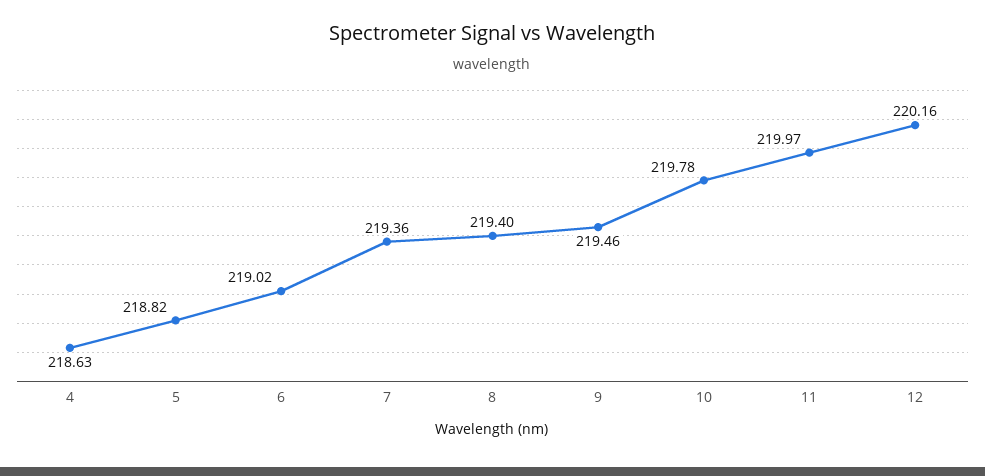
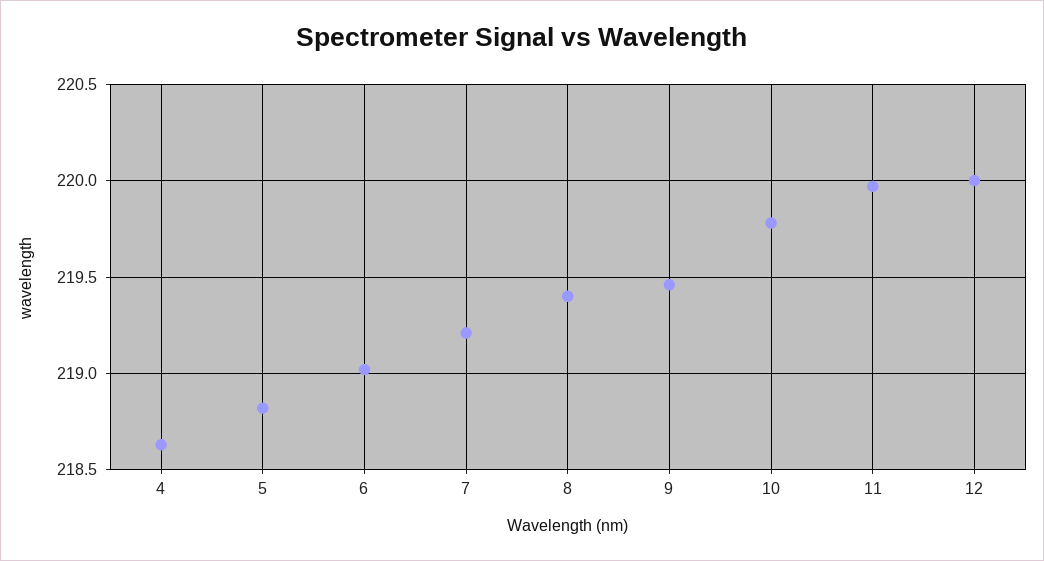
7: 219.36 -> 219.2
12: 220.16 -> 220

